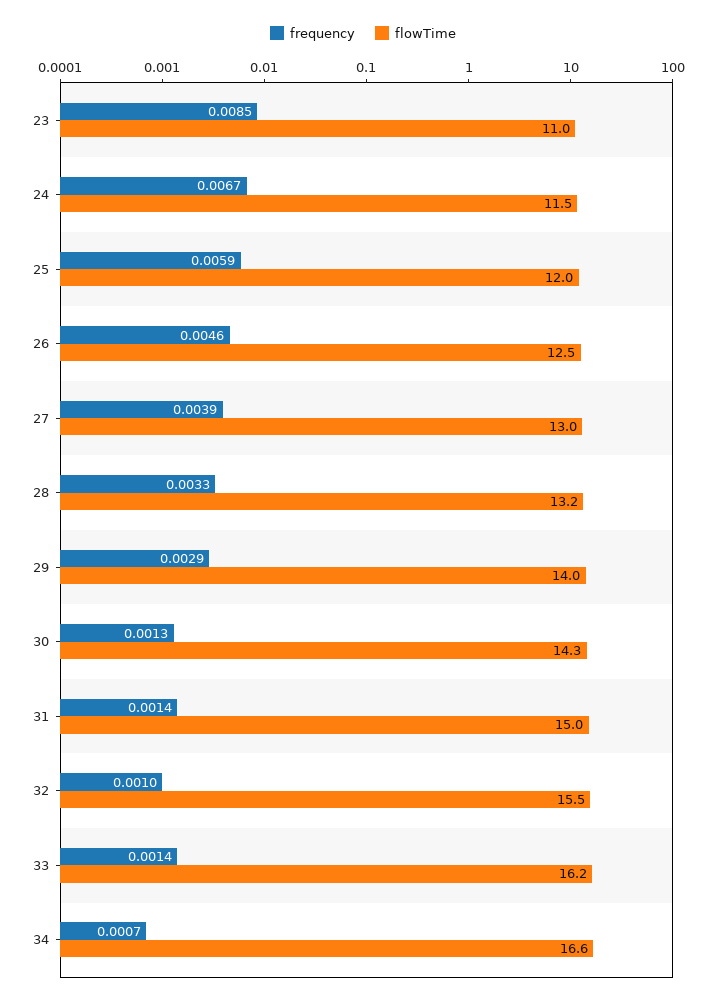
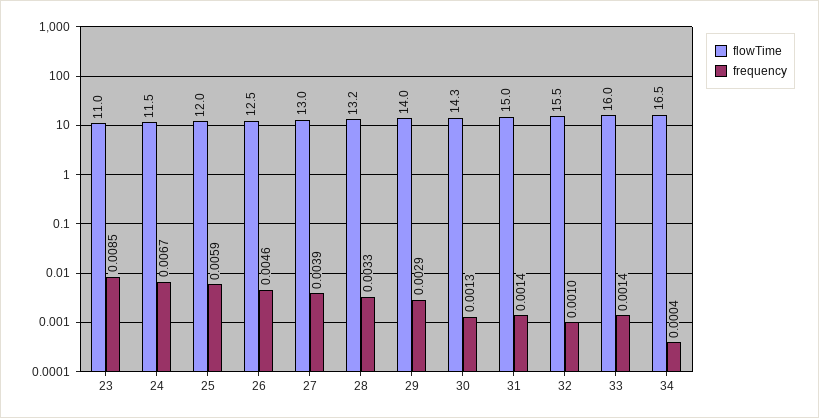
flowTime, 33: 16.2 -> 16
frequency, 34: 0.0007 -> 0.0004
flowTime, 34: 16.6 -> 16.5

